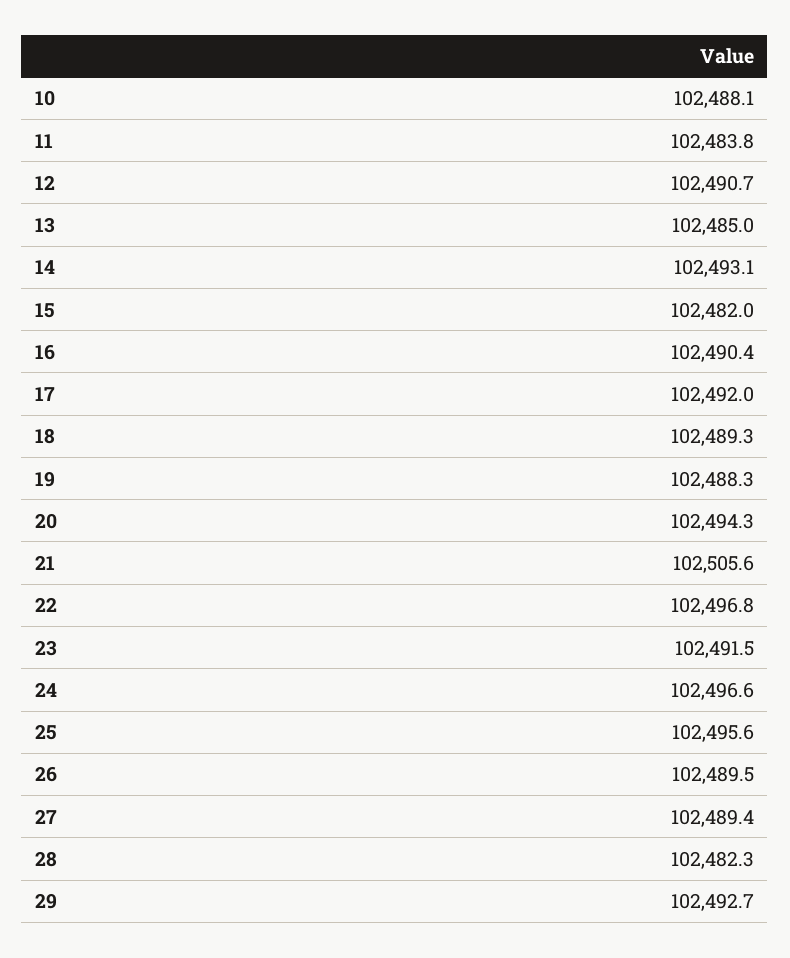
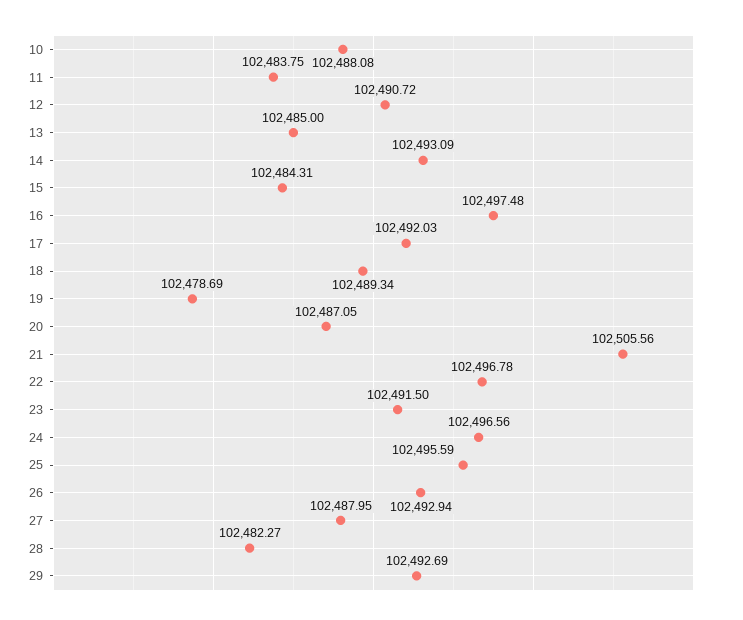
15: 102482 -> 102484.31
16: 102490.4 -> 102497.48
19: 102488.3 -> 102478.69
20: 102494.3 -> 102487.05
26: 102489.5 -> 102492.94
27: 102489.4 -> 102487.95

